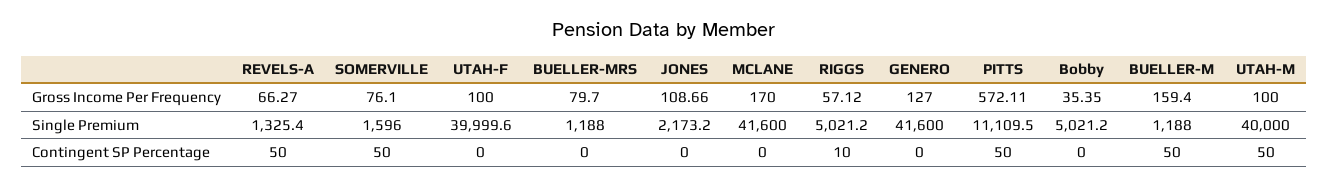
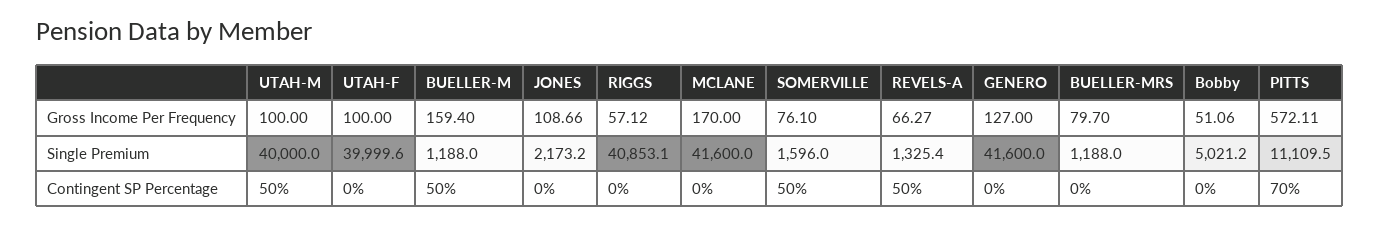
Bobby, Gross Income Per Frequency: 35.35 -> 51.06
RIGGS, Single Premium: 5021.2 -> 40853.1
RIGGS, Contingent SP Percentage: 10 -> 0
PITTS, Contingent SP Percentage: 50 -> 70

